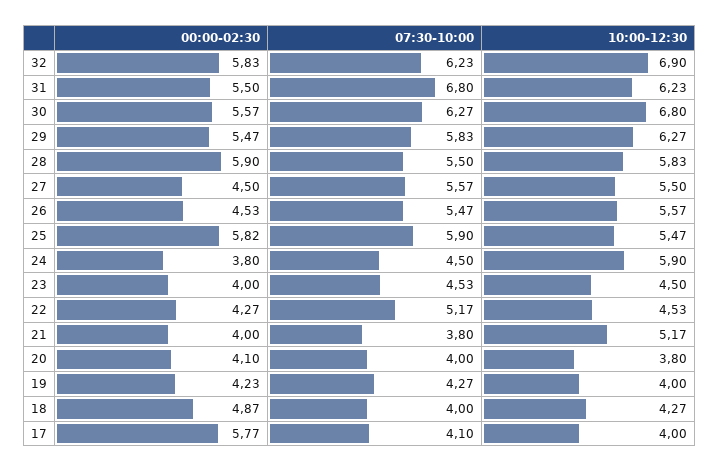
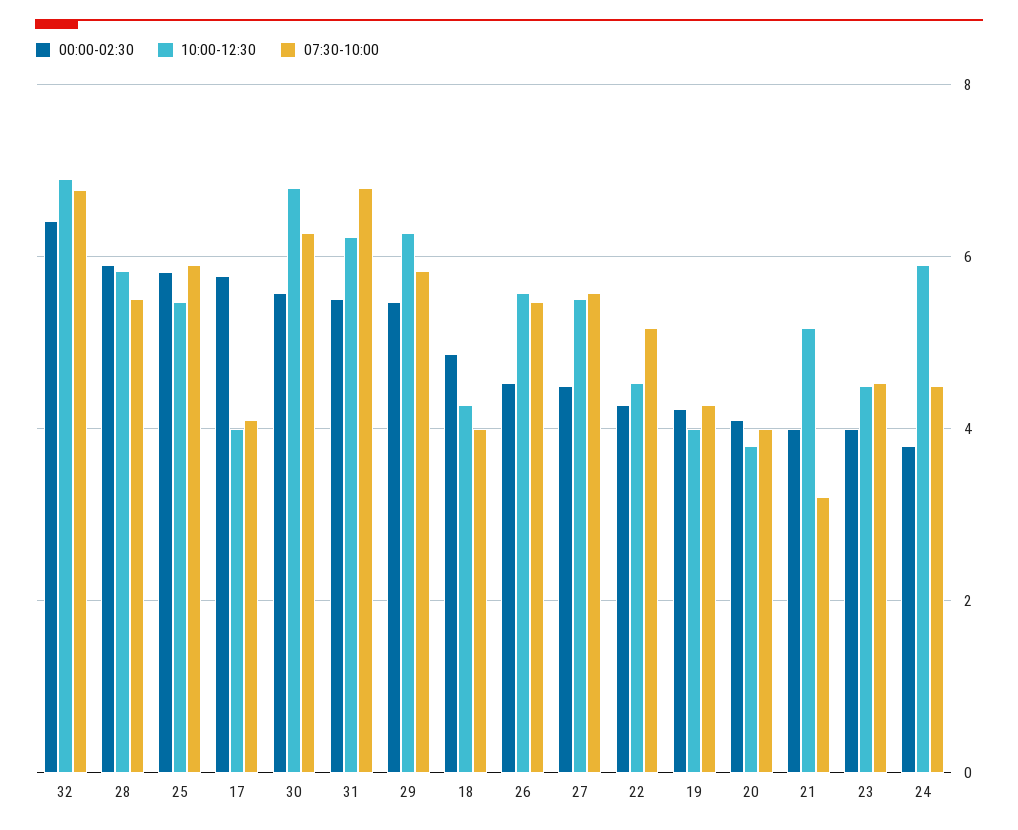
00:00-02:30, 32: 5.83 -> 6.4
07:30-10:00, 32: 6.23 -> 6.8
07:30-10:00, 21: 3.8 -> 3.2

